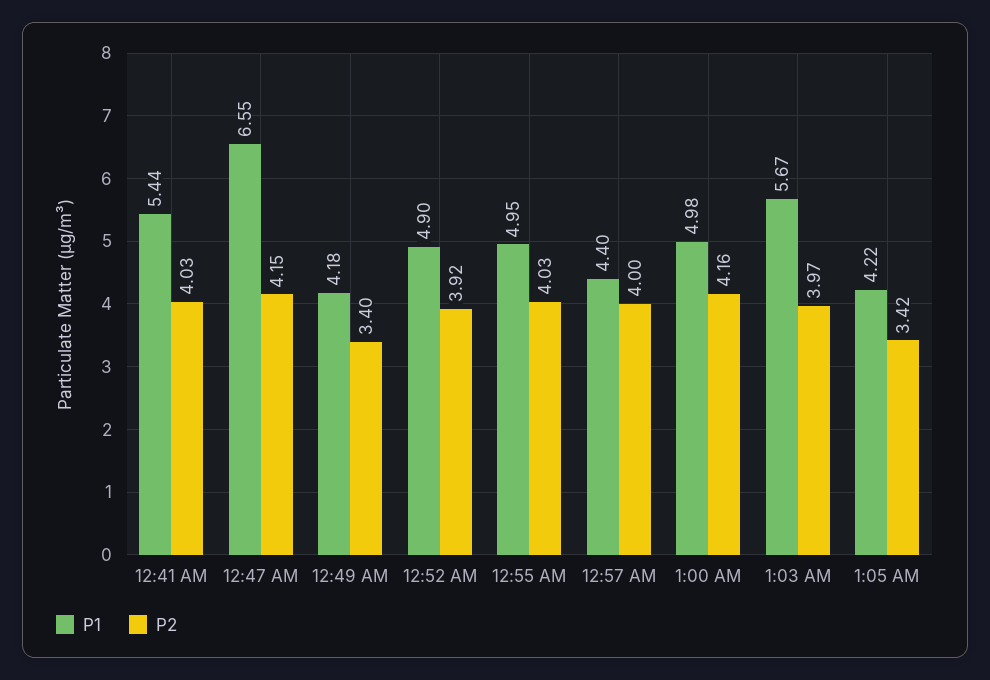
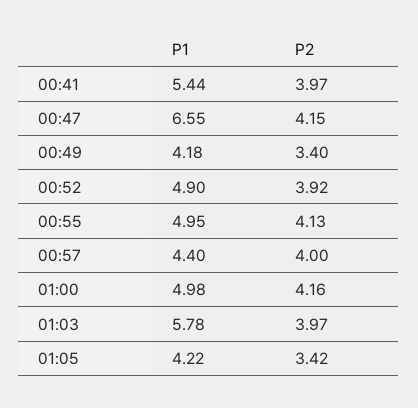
P2, 12:41 AM: 4.03 -> 3.97
P2, 12:55 AM: 4.03 -> 4.13
P1, 1:03 AM: 5.67 -> 5.78

